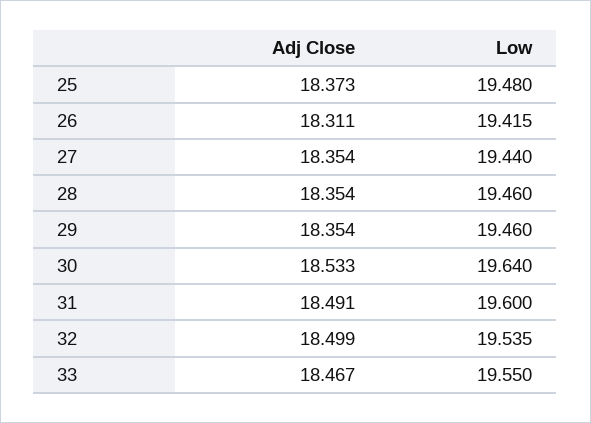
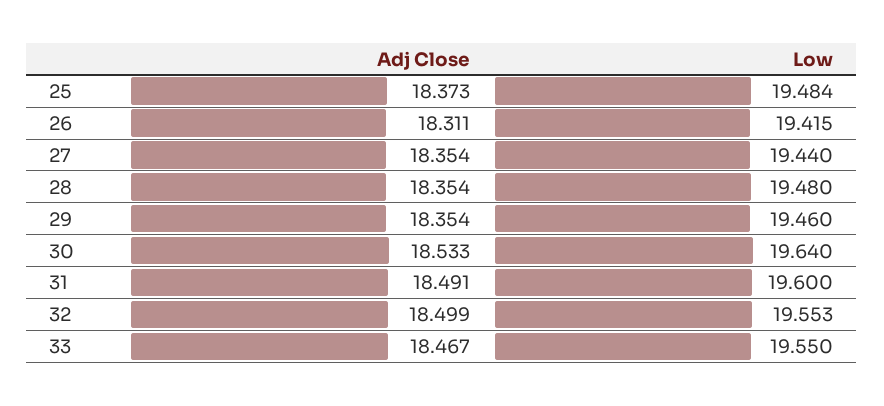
Low, 25: 19.48 -> 19.484
Low, 28: 19.46 -> 19.48
Low, 32: 19.535 -> 19.553

